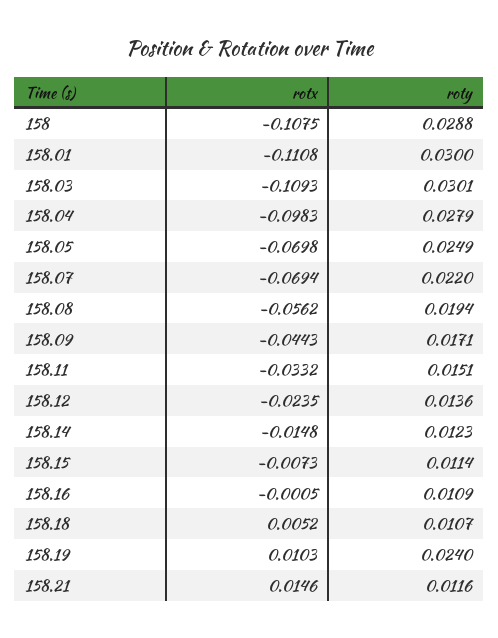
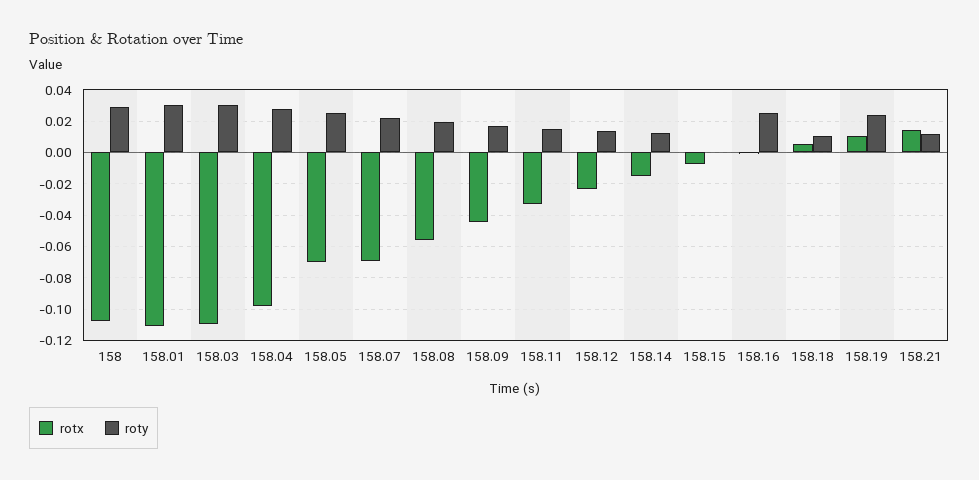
roty, 158.15: 0.0114 -> 0
roty, 158.16: 0.0109 -> 0.025

